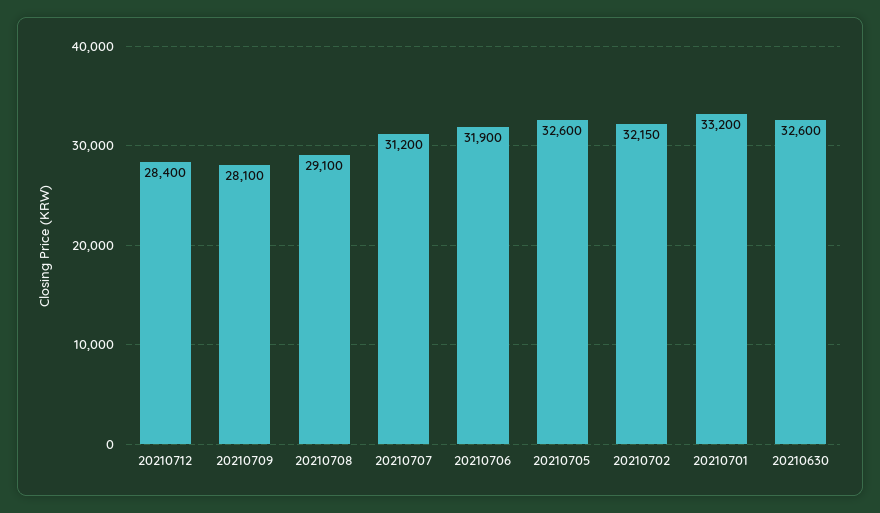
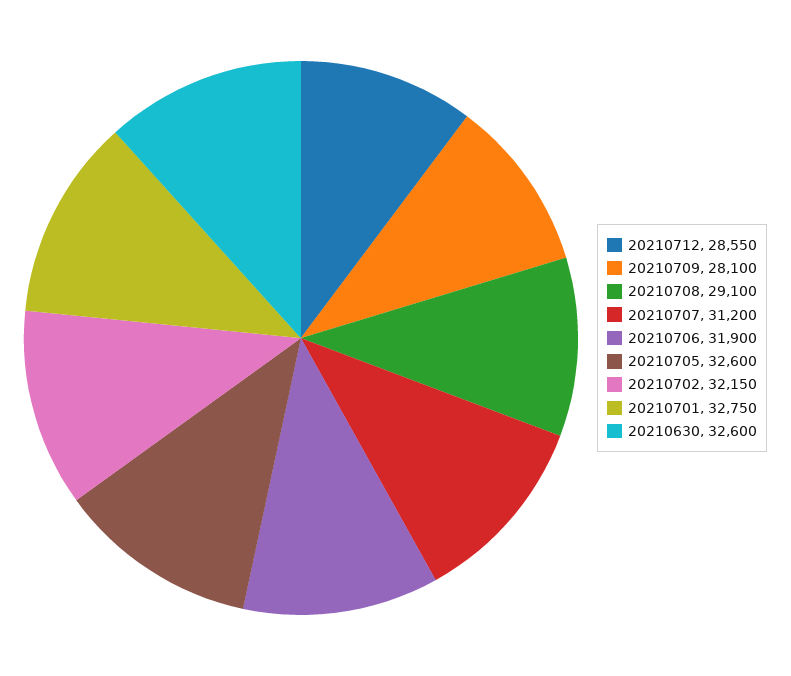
20210712: 28400 -> 28550
20210701: 33200 -> 32750

